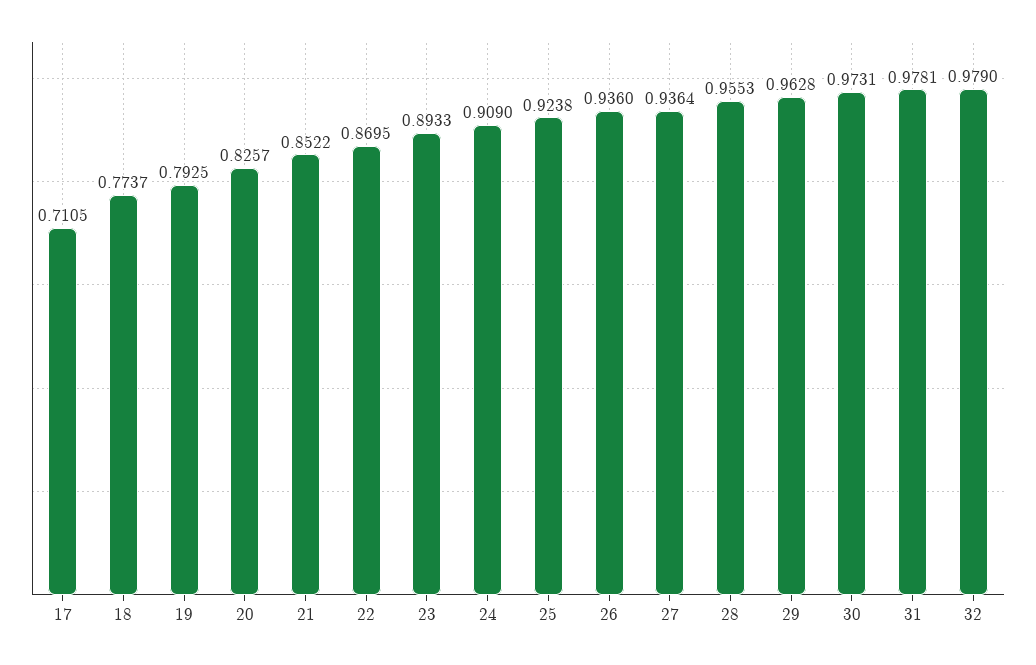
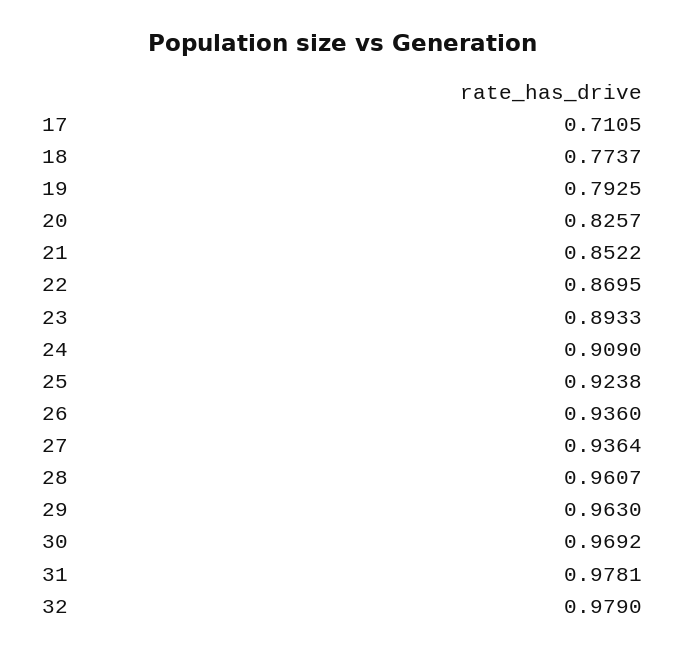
28: 0.9553 -> 0.9607
29: 0.9628 -> 0.963
30: 0.9731 -> 0.9692

